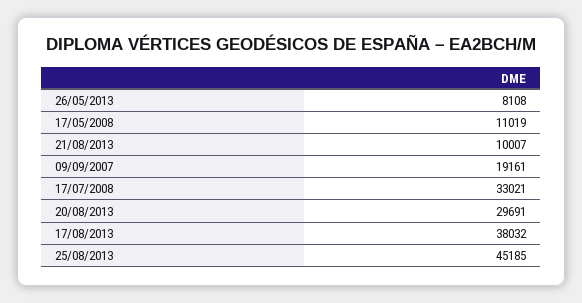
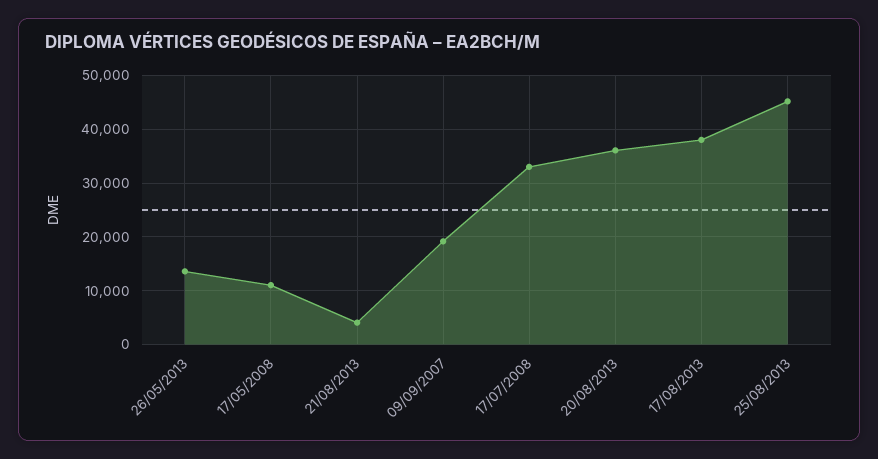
26/05/2013: 8108 -> 14000
21/08/2013: 10007 -> 4000
20/08/2013: 29691 -> 36000

